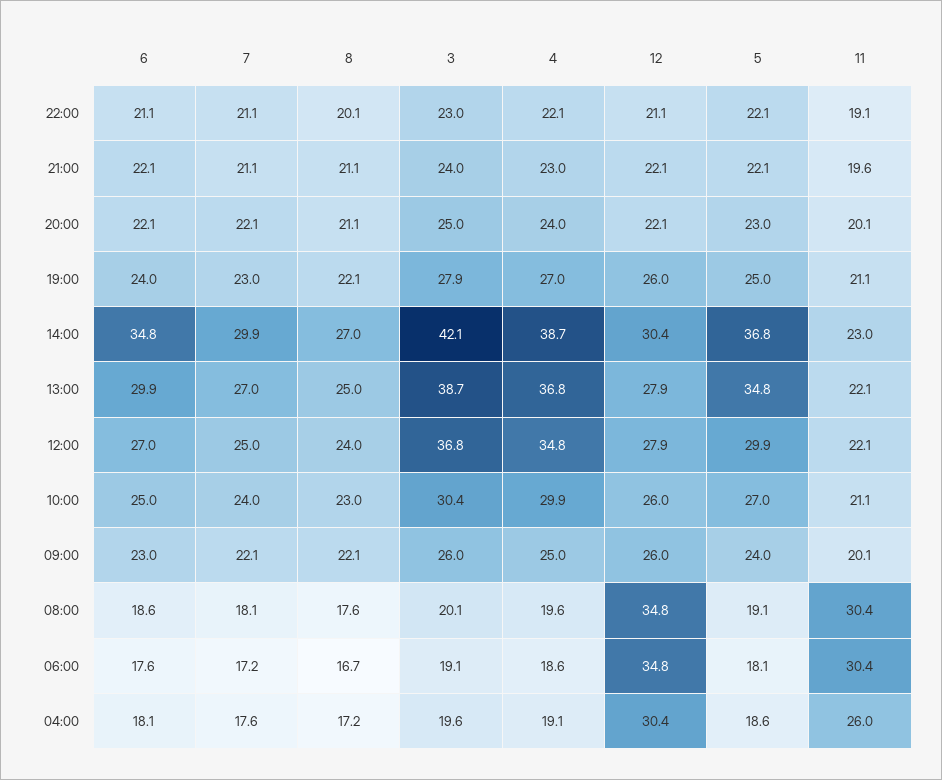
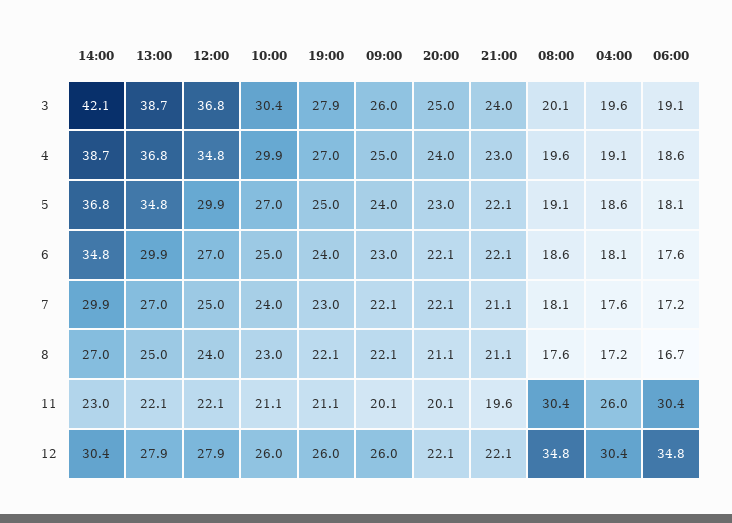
6, 22:00: 21.1 -> none
7, 22:00: 21.1 -> none
8, 22:00: 20.1 -> none
3, 22:00: 23 -> none
4, 22:00: 22.1 -> none
12, 22:00: 21.1 -> none
5, 22:00: 22.1 -> none
11, 22:00: 19.1 -> none

